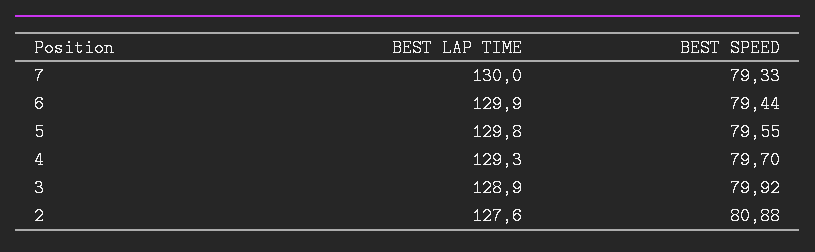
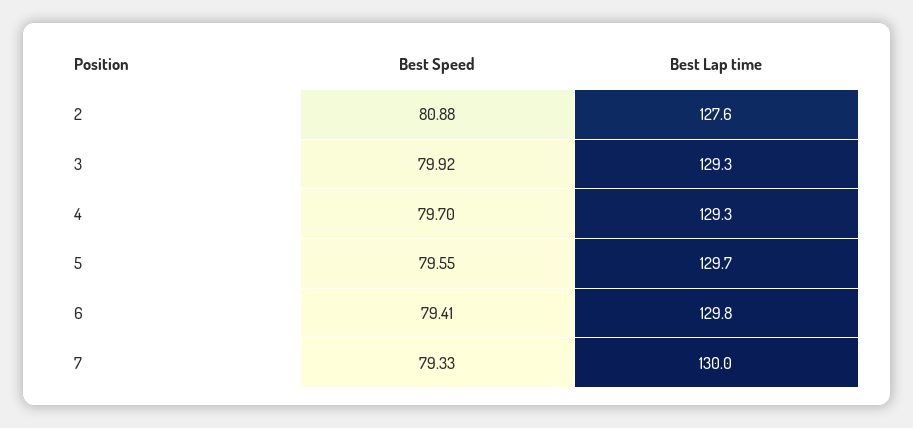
BEST LAP TIME, 6: 129.9 -> 129.8
BEST SPEED, 6: 79.44 -> 79.41
BEST LAP TIME, 5: 129.8 -> 129.7
BEST LAP TIME, 3: 128.9 -> 129.3

